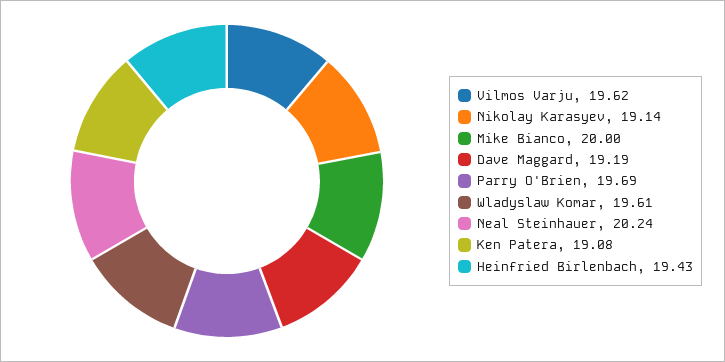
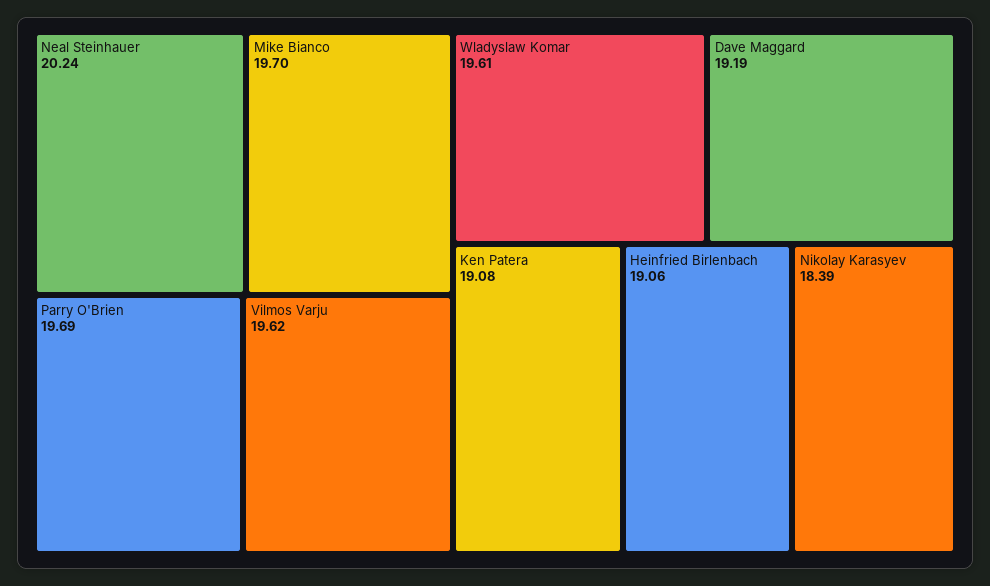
Nikolay Karasyev: 19.14 -> 18.39
Mike Bianco: 20 -> 19.7
Heinfried Birlenbach: 19.43 -> 19.06

